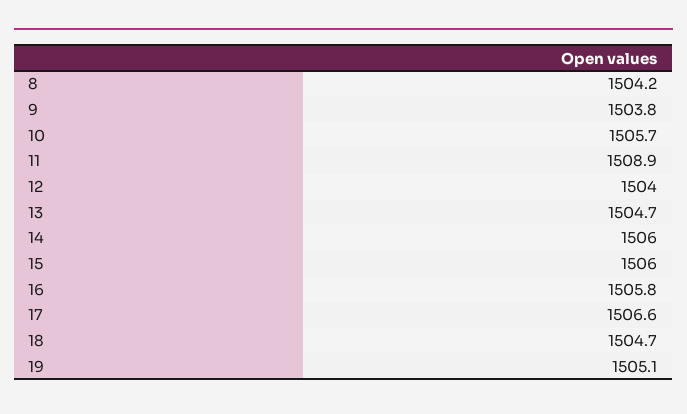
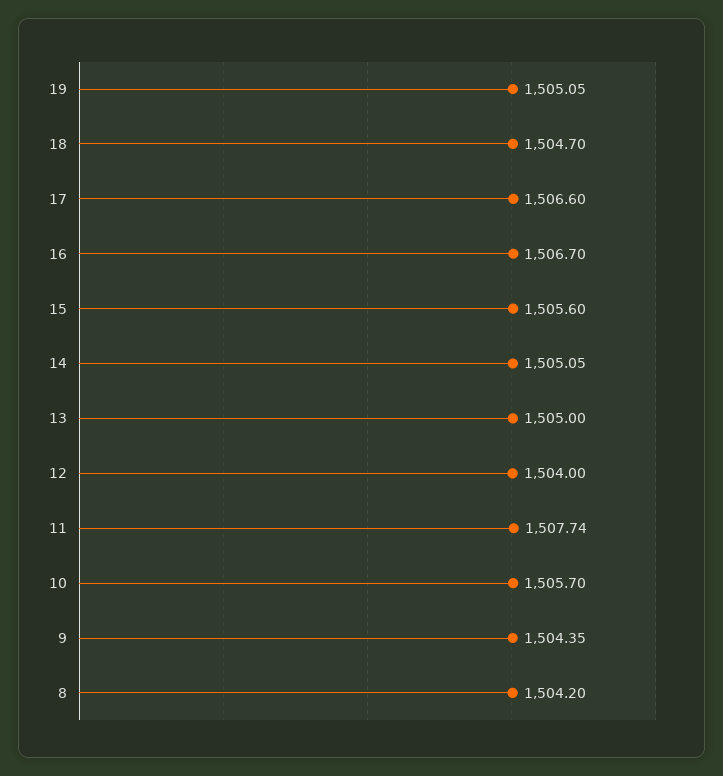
9: 1503.8 -> 1504.35
11: 1508.9 -> 1507.74
13: 1504.7 -> 1505
14: 1506 -> 1505.05
15: 1506 -> 1505.6
16: 1505.8 -> 1506.7

